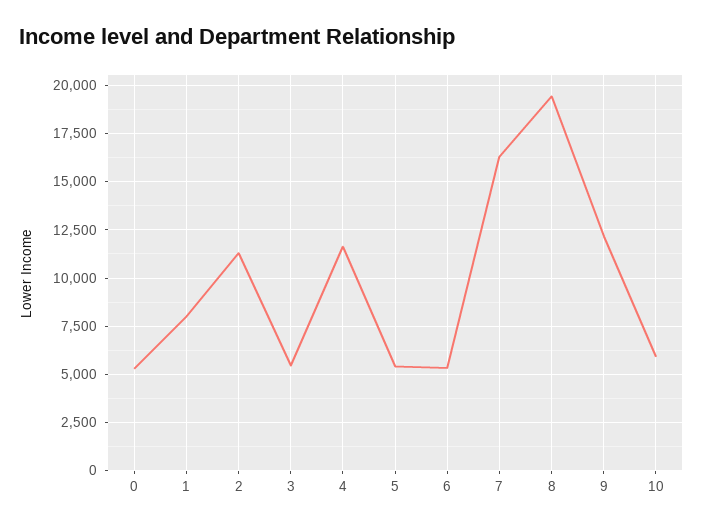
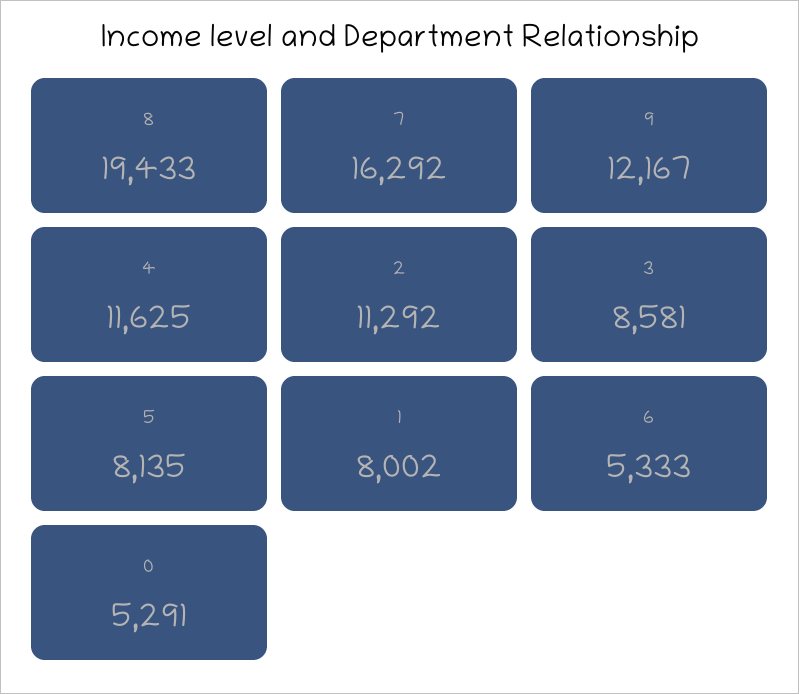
3: 5500 -> 8581
5: 5500 -> 8135
10: 6000 -> none

